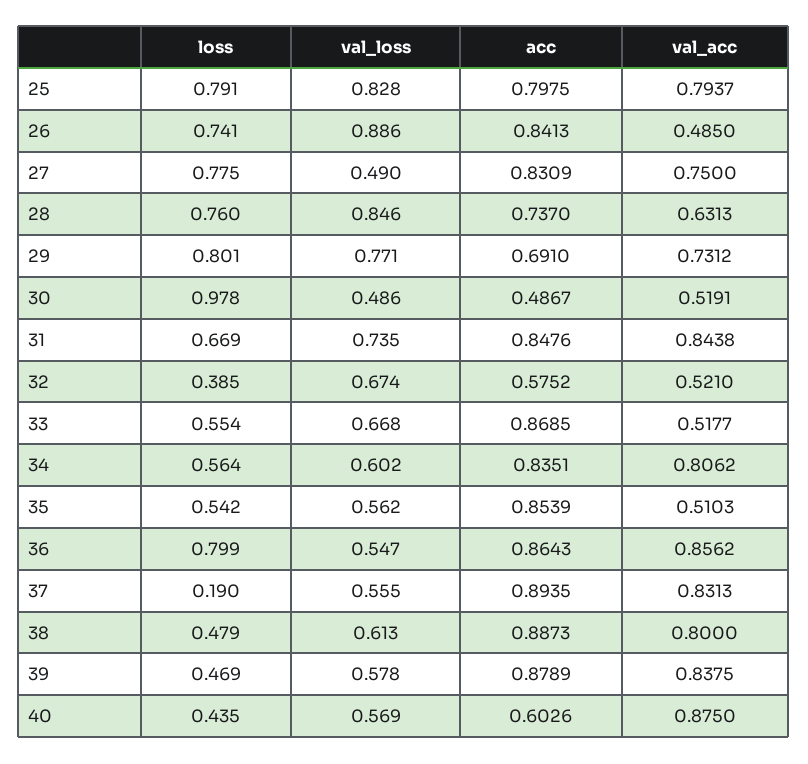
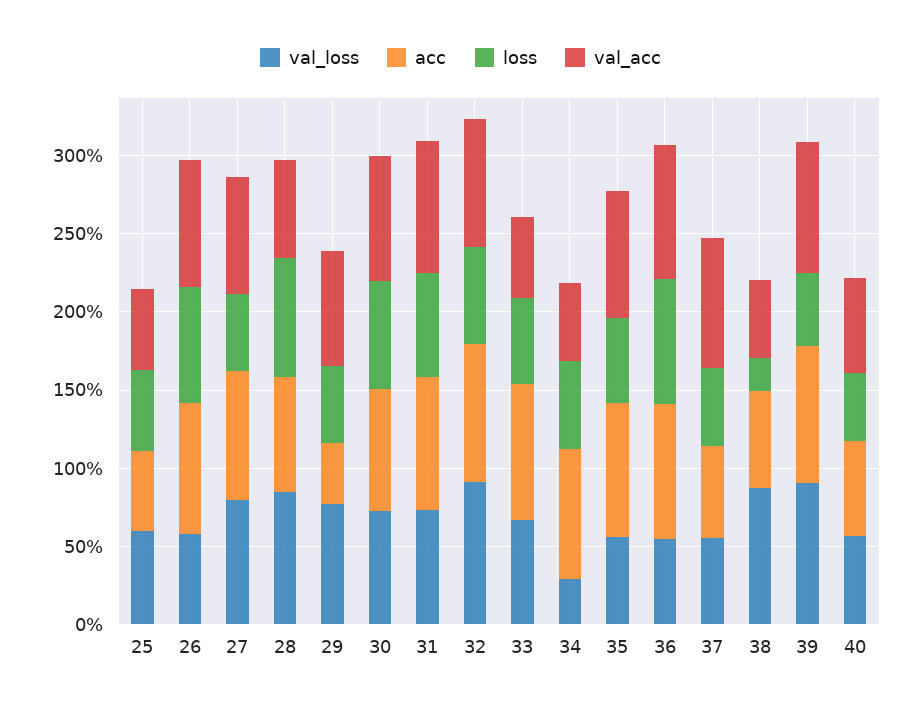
loss, 25: 0.791 -> 0.5
val_loss, 25: 0.828 -> 0.6
acc, 25: 0.7975 -> 0.5
val_acc, 25: 0.7937 -> 0.5
val_loss, 26: 0.886 -> 0.6
val_acc, 26: 0.485 -> 0.8
loss, 27: 0.775 -> 0.5
val_loss, 27: 0.49 -> 0.8
loss, 29: 0.801 -> 0.5
acc, 29: 0.691 -> 0.4
loss, 30: 0.978 -> 0.7
val_loss, 30: 0.486 -> 0.7
acc, 30: 0.4867 -> 0.8
val_acc, 30: 0.5191 -> 0.8
loss, 32: 0.385 -> 0.6
val_loss, 32: 0.674 -> 0.9
acc, 32: 0.5752 -> 0.9
val_acc, 32: 0.521 -> 0.8
val_loss, 34: 0.602 -> 0.3
val_acc, 34: 0.8062 -> 0.5
val_acc, 35: 0.5103 -> 0.8
loss, 37: 0.19 -> 0.5
acc, 37: 0.8935 -> 0.6
loss, 38: 0.479 -> 0.2
val_loss, 38: 0.613 -> 0.9
acc, 38: 0.8873 -> 0.6
val_acc, 38: 0.8 -> 0.5
val_loss, 39: 0.578 -> 0.9
val_acc, 40: 0.875 -> 0.6

